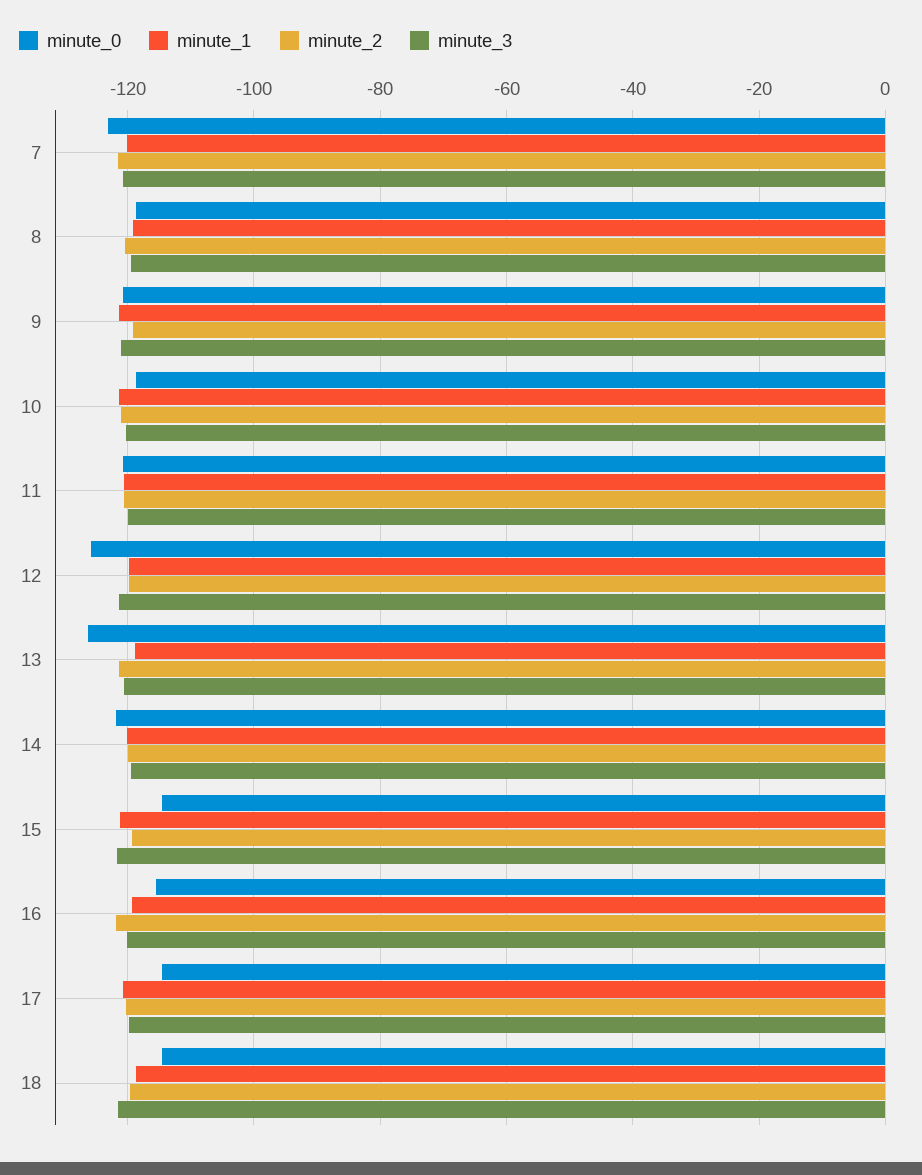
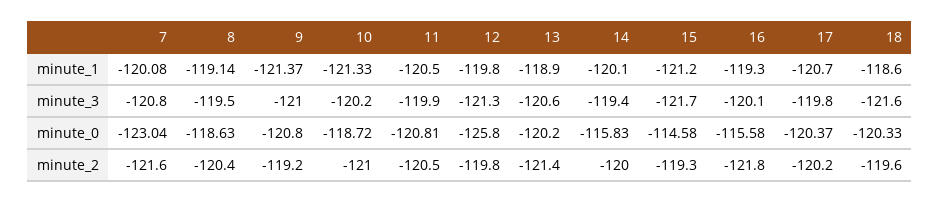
minute_0, 13: -126 -> -120.2
minute_0, 14: -122 -> -115.83
minute_0, 17: -114 -> -120.37
minute_0, 18: -114 -> -120.33

